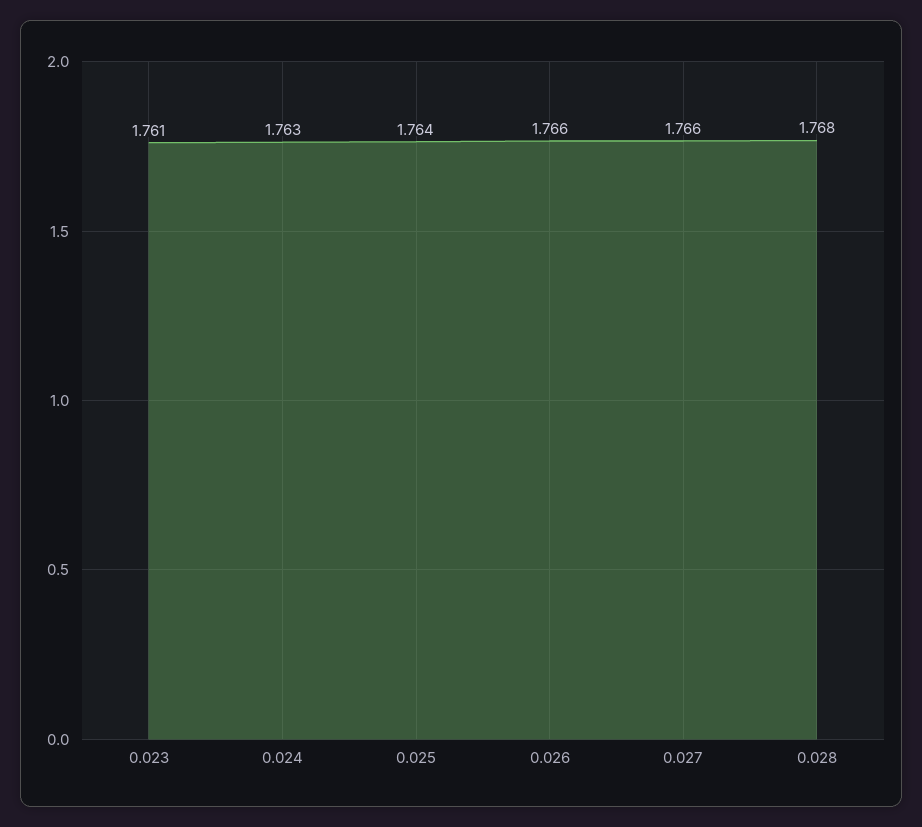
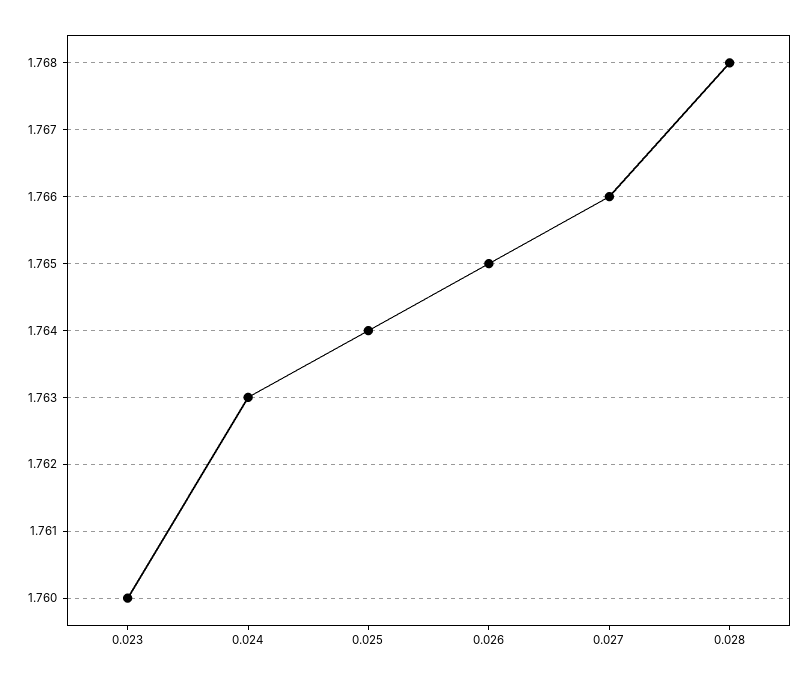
0.023: 1.761 -> 1.76
0.026: 1.766 -> 1.765

